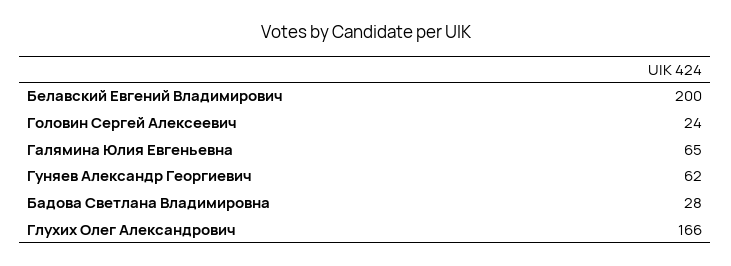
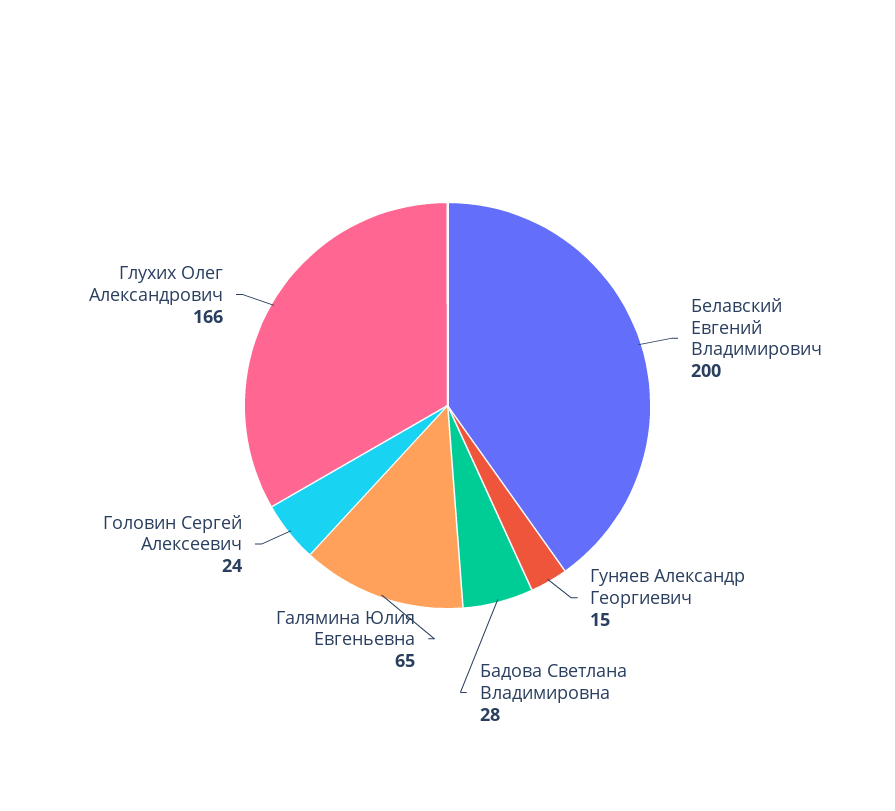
Гуняев Александр Георгиевич: 62 -> 15

